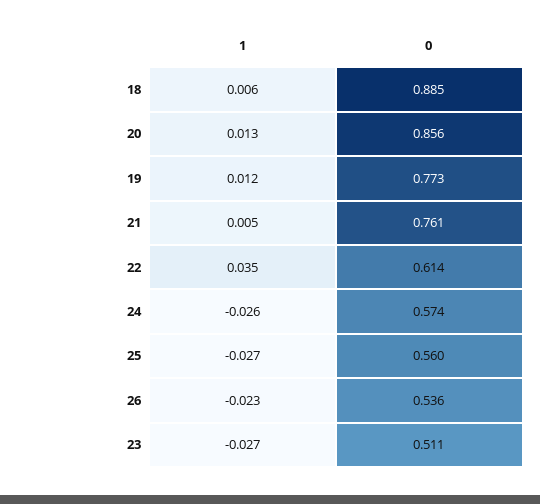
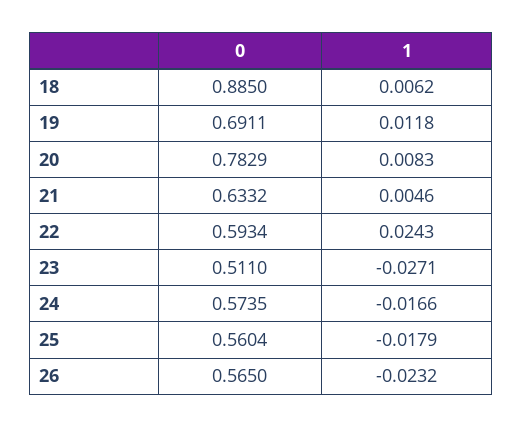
1, 20: 0.013 -> 0.0083
0, 20: 0.856 -> 0.7829
0, 19: 0.773 -> 0.6911
0, 21: 0.761 -> 0.6332
1, 22: 0.035 -> 0.0243
0, 22: 0.614 -> 0.5934
1, 24: -0.026 -> -0.0166
1, 25: -0.027 -> -0.0179
0, 26: 0.536 -> 0.565

